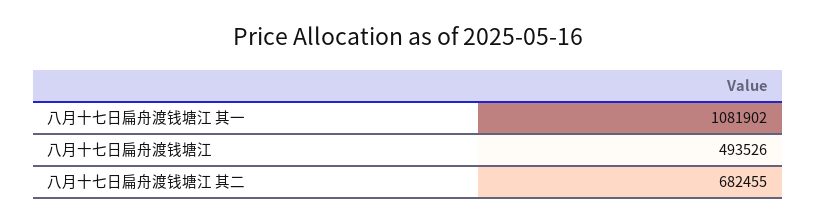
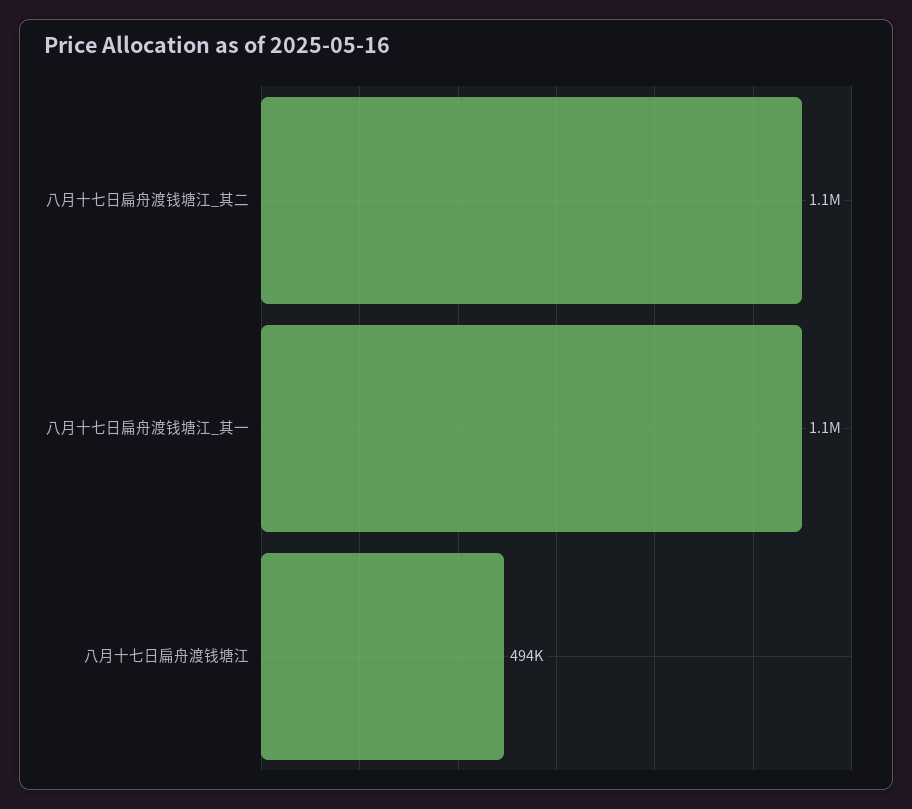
八月十七日扁舟渡钱塘江 其二: 682455 -> 1100000

